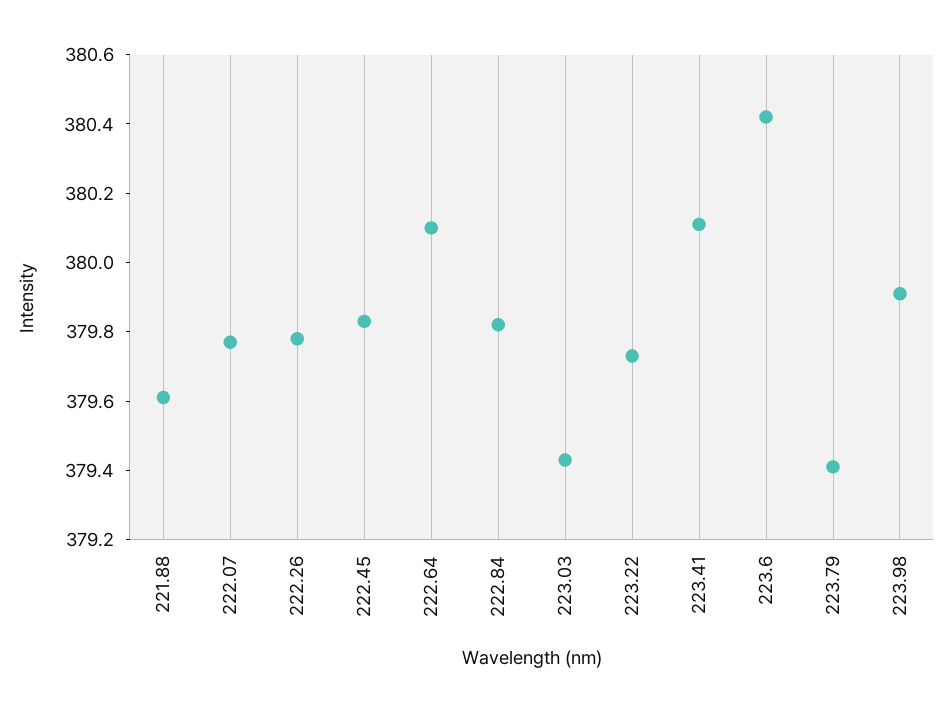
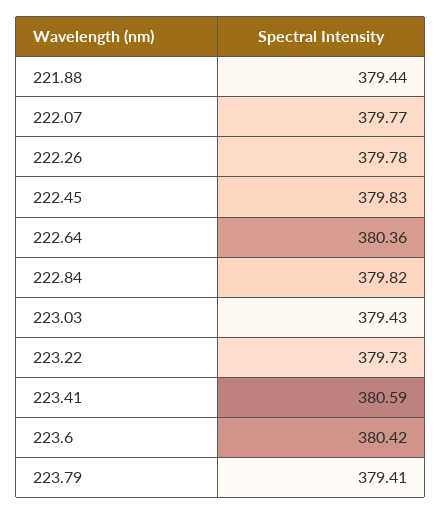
221.88: 379.6 -> 379.44
222.64: 380.1 -> 380.36
223.41: 380.1 -> 380.59
223.98: 379.9 -> none

